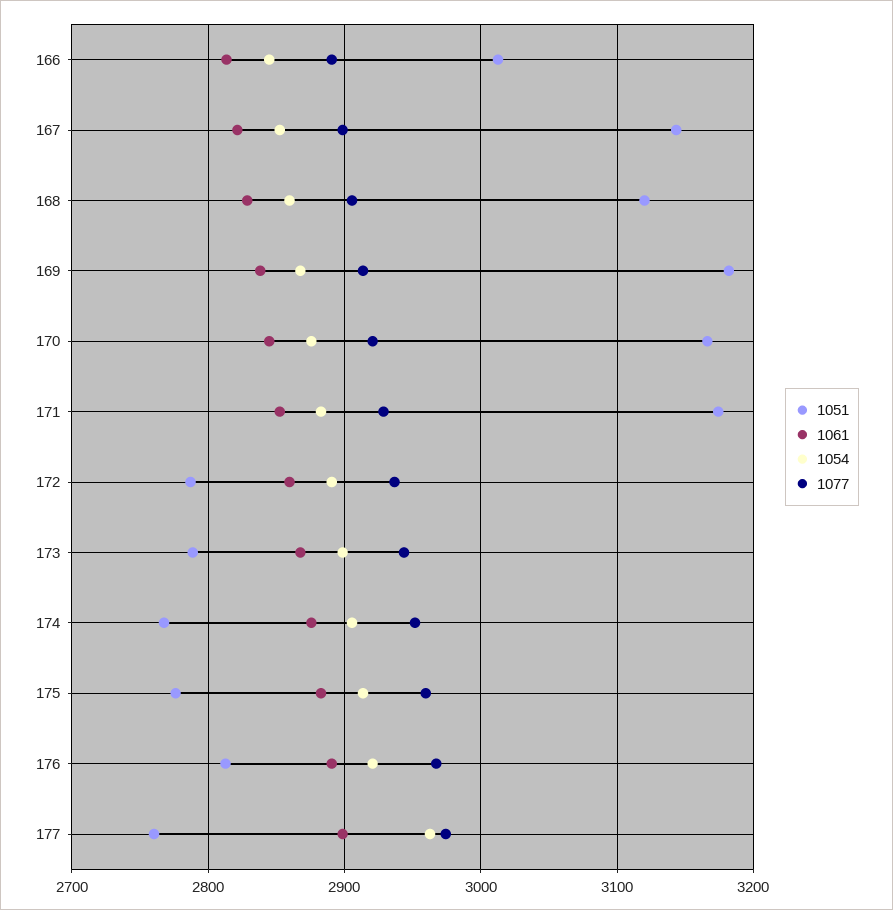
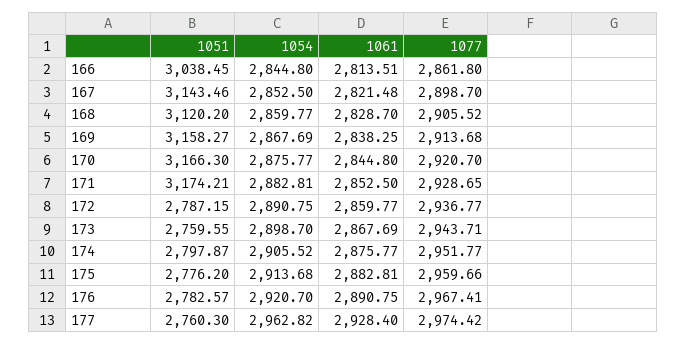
1051, 166: 3010 -> 3038.45
1077, 166: 2890 -> 2861.8
1051, 169: 3180 -> 3158.27
1051, 173: 2790 -> 2759.55
1051, 174: 2770 -> 2797.87
1051, 176: 2810 -> 2782.57
1061, 177: 2900 -> 2928.4

